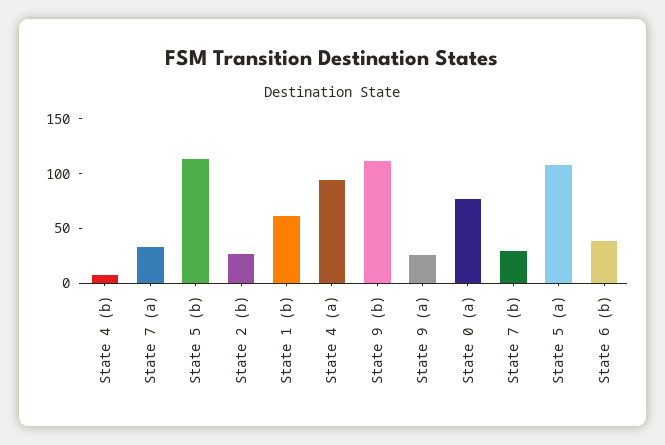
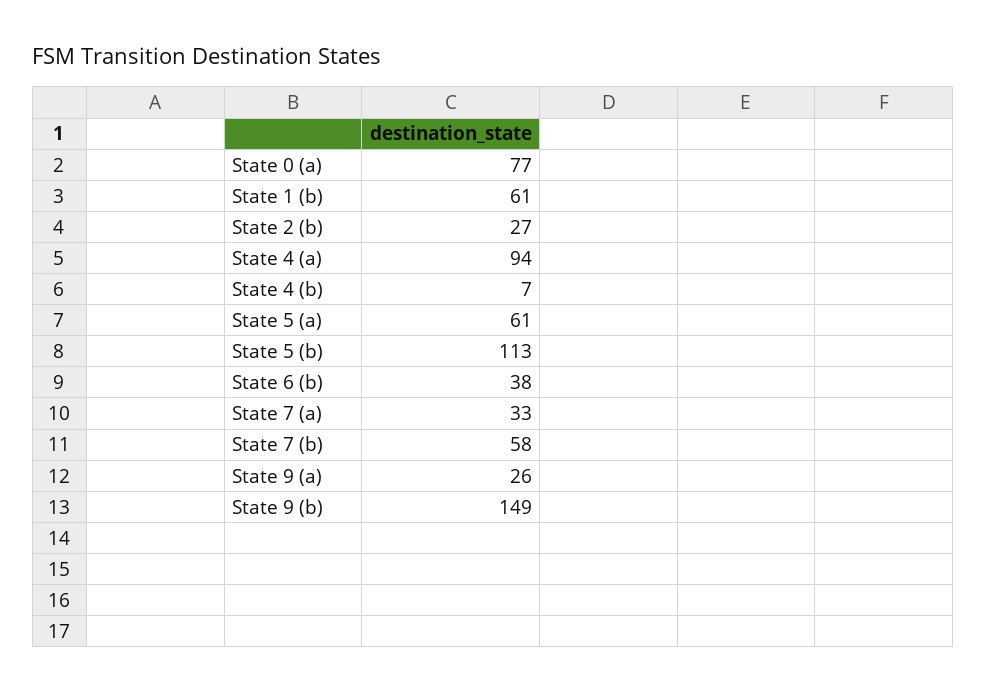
State 9 (b): 110 -> 149
State 7 (b): 30 -> 58
State 5 (a): 110 -> 61

